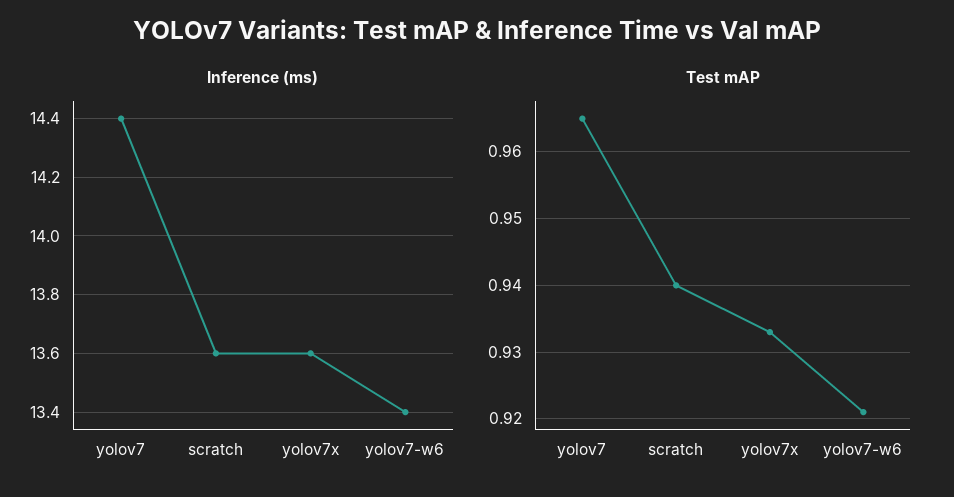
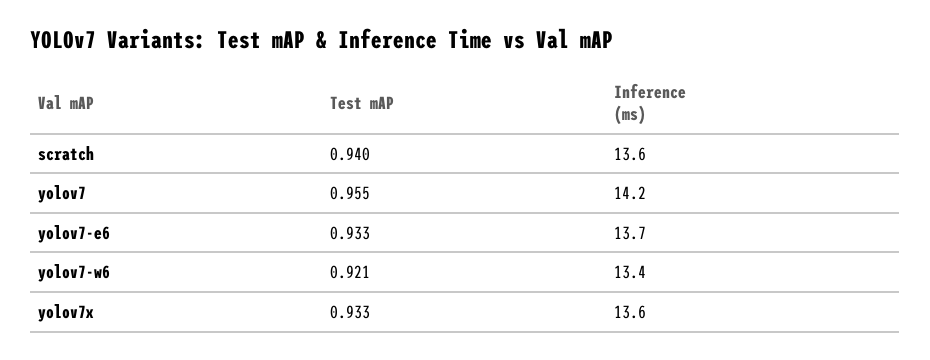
Inference (ms), yolov7: 14.4 -> 14.2
Test mAP, yolov7: 0.965 -> 0.955
Test mAP, yolov7-e6: none -> 0.933
Inference (ms), yolov7-e6: none -> 13.7

